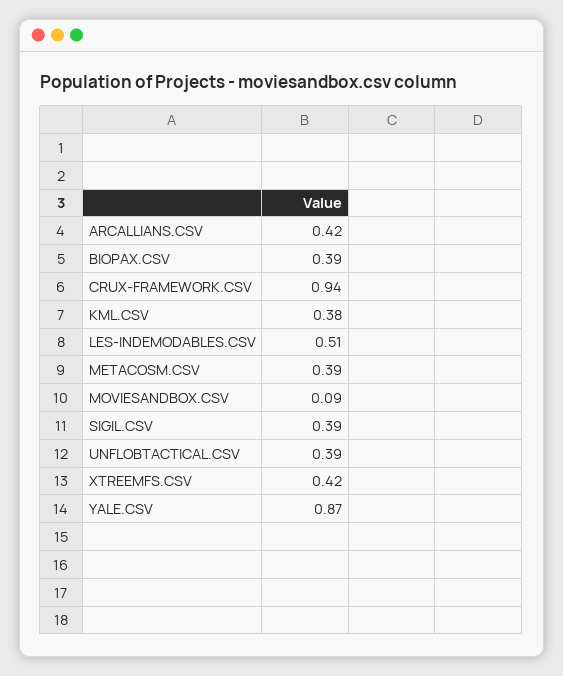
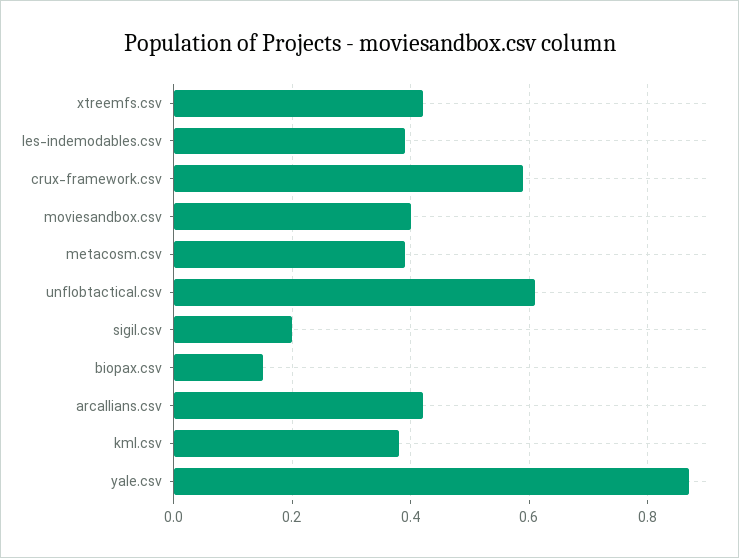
BIOPAX.CSV: 0.39 -> 0.15
CRUX-FRAMEWORK.CSV: 0.94 -> 0.6
LES-INDEMODABLES.CSV: 0.51 -> 0.4
MOVIESANDBOX.CSV: 0.09 -> 0.4
SIGIL.CSV: 0.39 -> 0.2
UNFLOBTACTICAL.CSV: 0.39 -> 0.6

